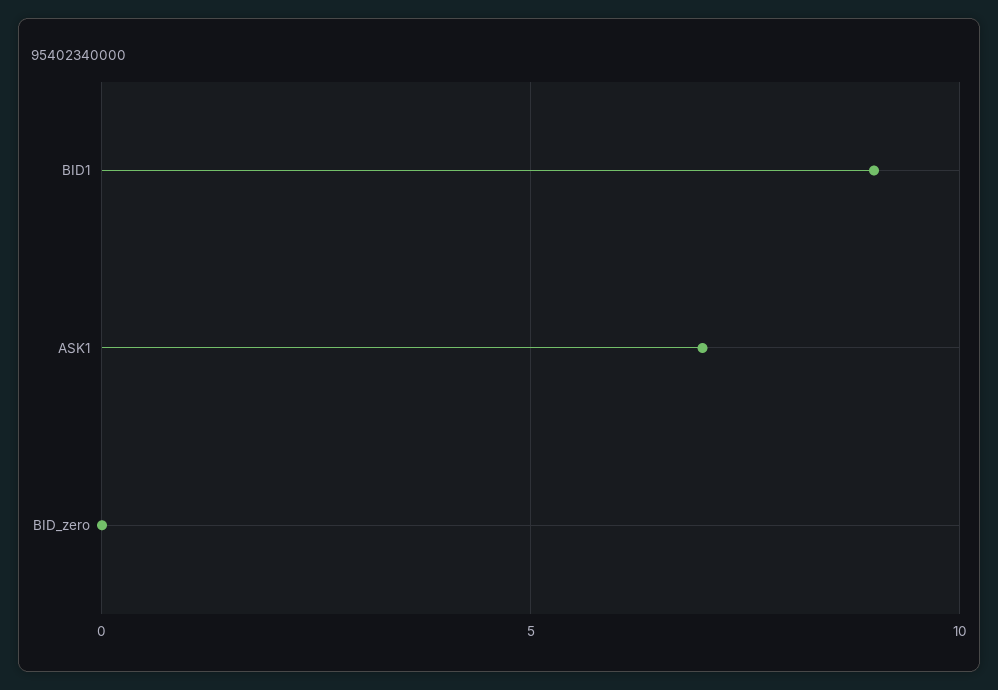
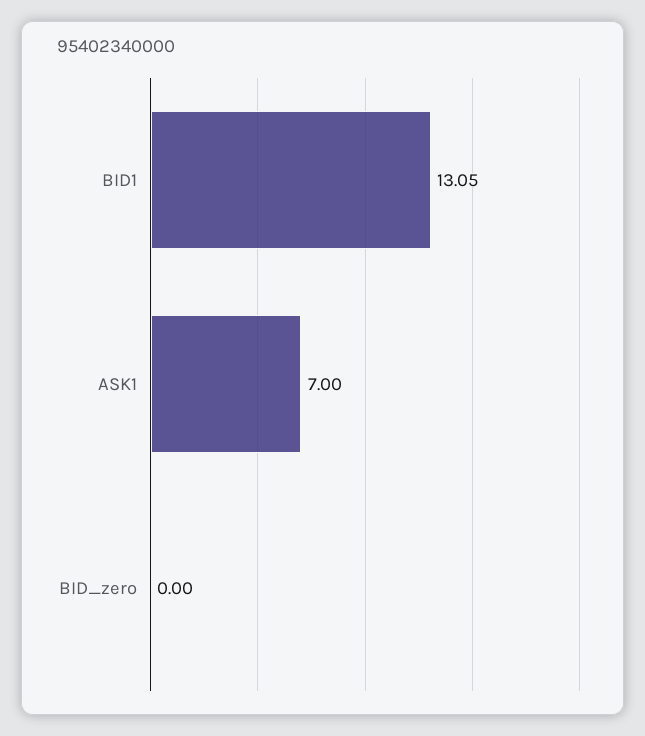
BID1: 9 -> 13.05

